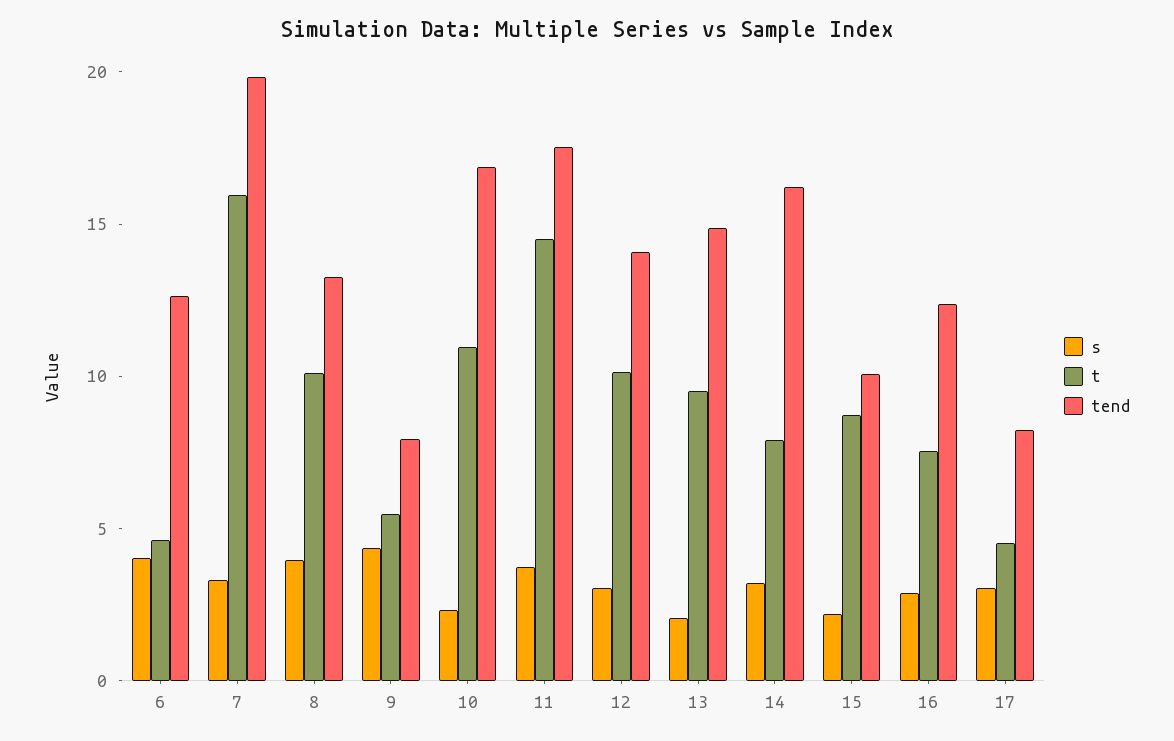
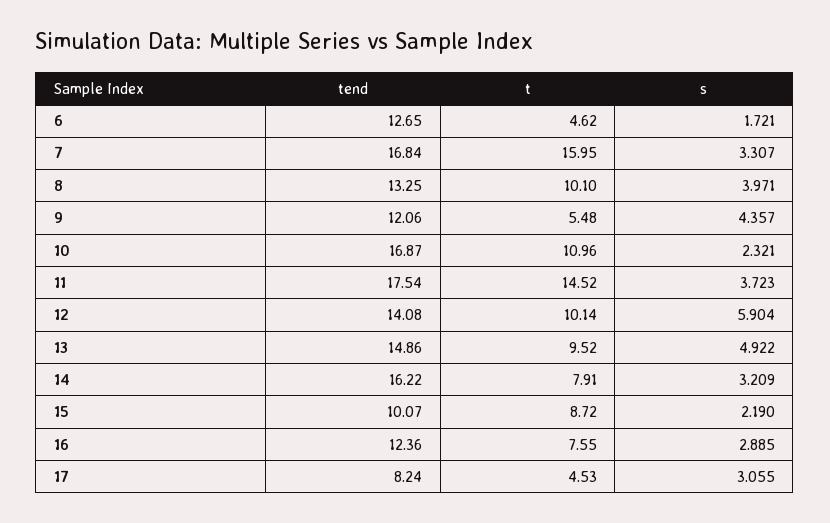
s, 6: 4 -> 1.721
tend, 7: 20 -> 16.84
tend, 9: 8 -> 12.06
s, 12: 3 -> 5.904
s, 13: 2 -> 4.922

